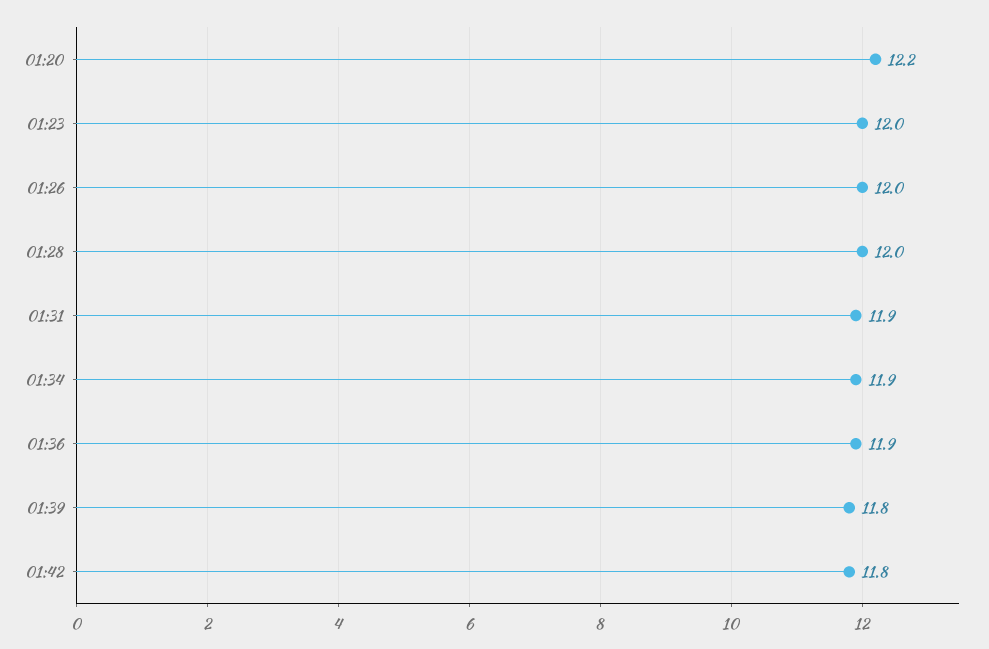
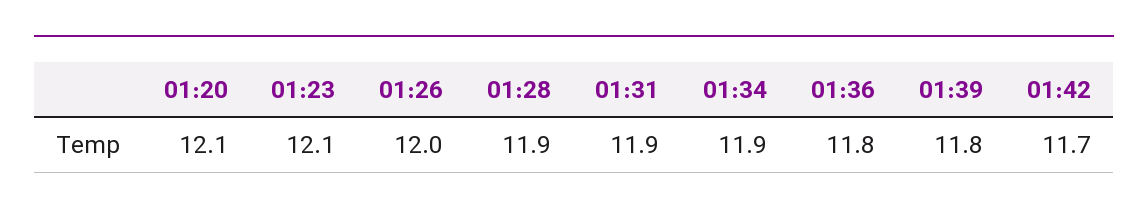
01:20: 12.2 -> 12.1
01:23: 12 -> 12.1
01:28: 12 -> 11.9
01:36: 11.9 -> 11.8
01:42: 11.8 -> 11.7

